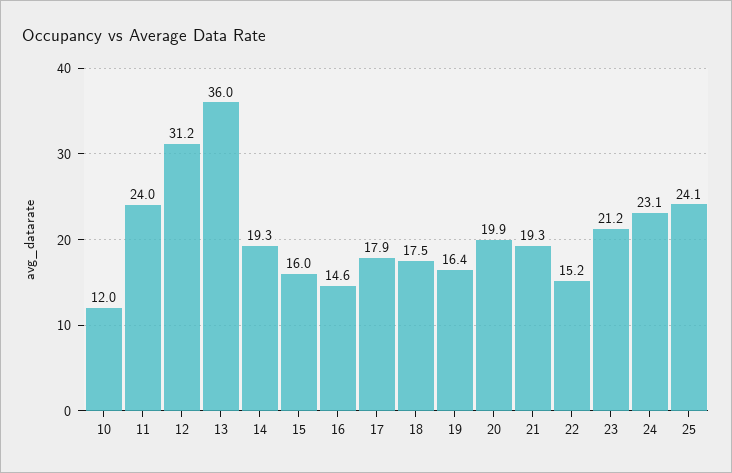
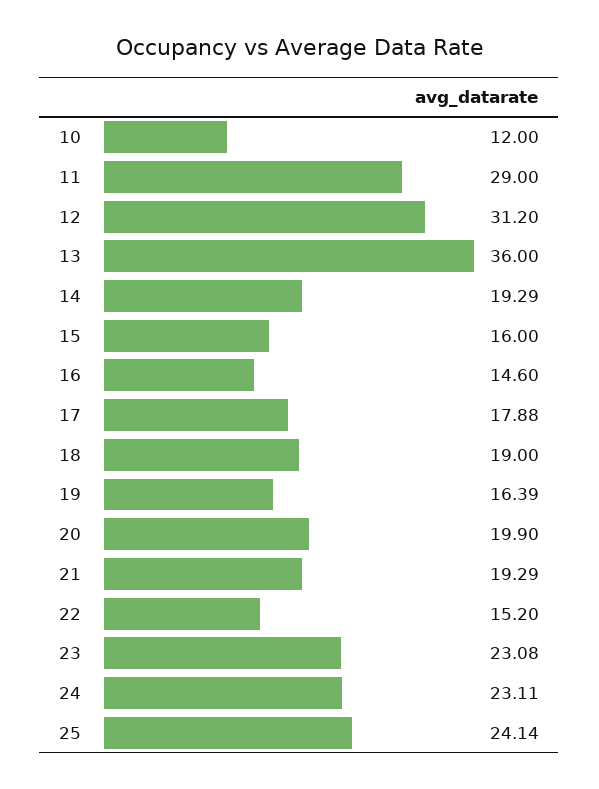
11: 24 -> 29
18: 17.5 -> 19
23: 21.2 -> 23.08

